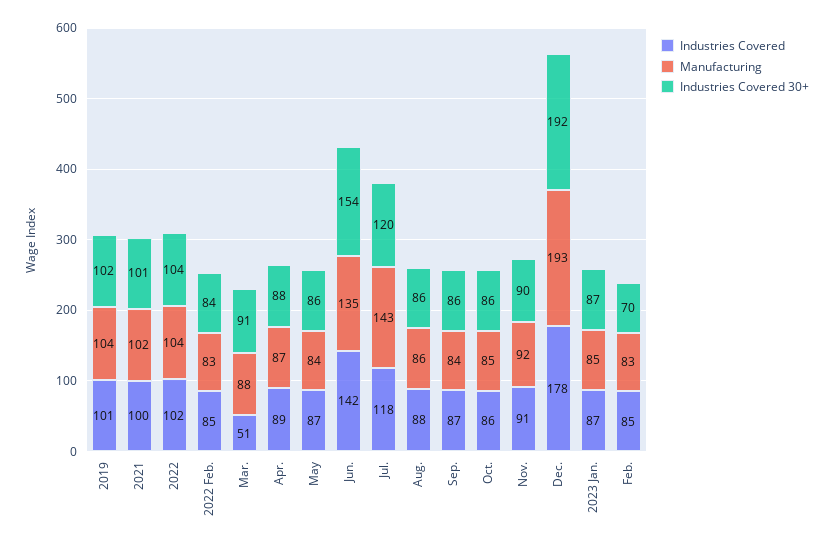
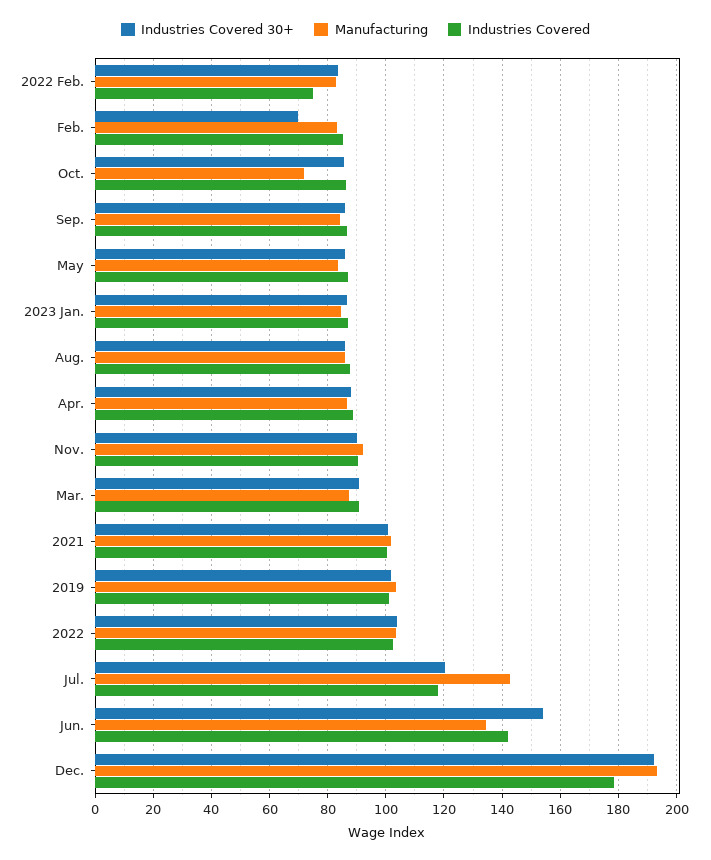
Industries Covered, 2022 Feb.: 85 -> 75
Industries Covered, Mar.: 51 -> 90
Manufacturing, Oct.: 85 -> 72.5

